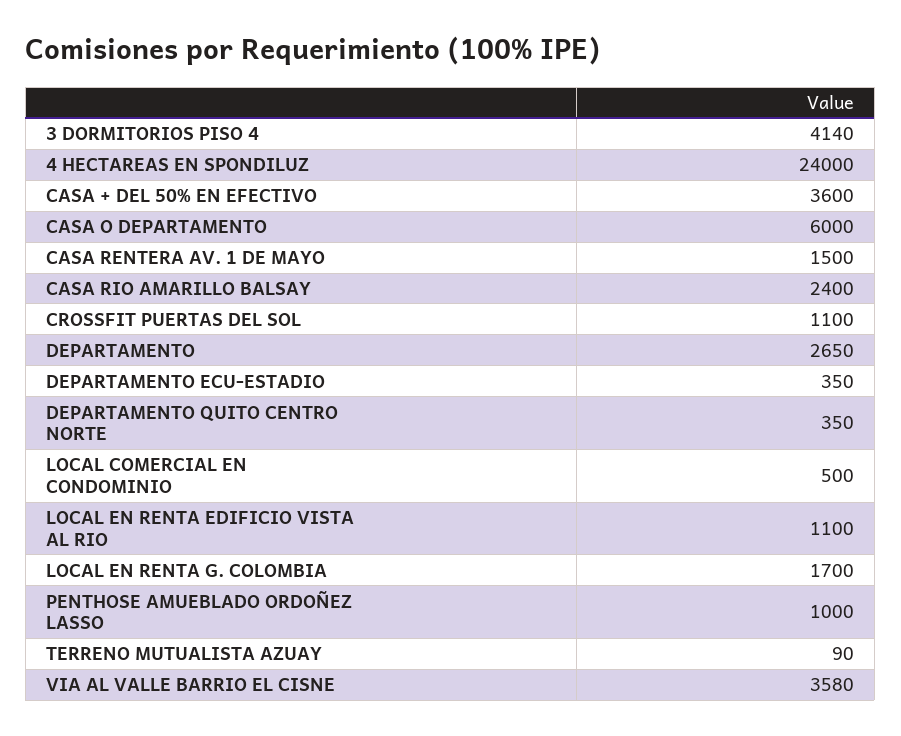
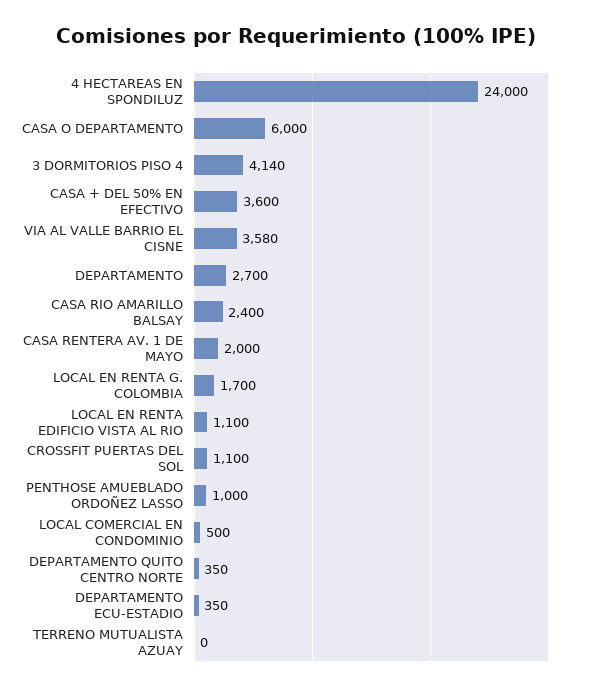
CASA RENTERA AV. 1 DE MAYO: 1500 -> 2000
DEPARTAMENTO: 2650 -> 2700
TERRENO MUTUALISTA AZUAY: 90 -> 0

